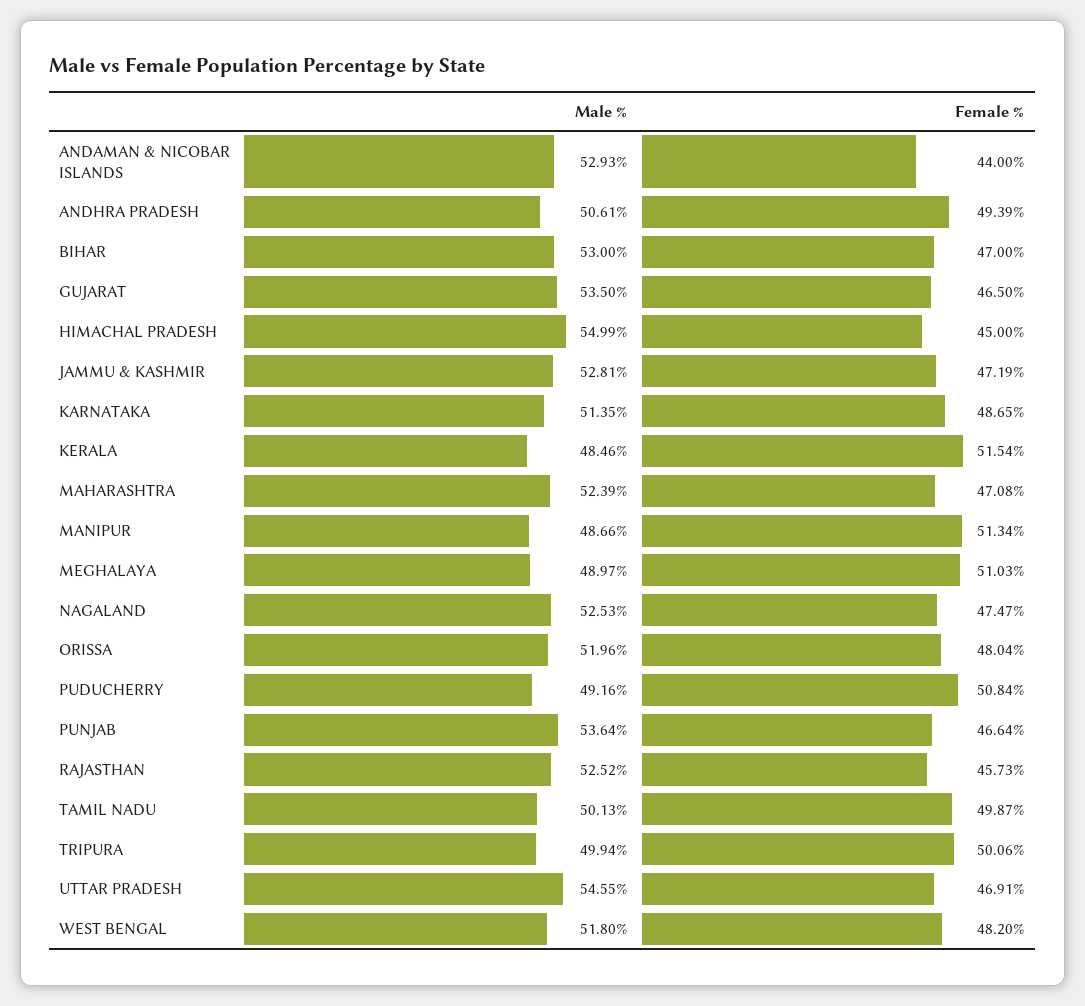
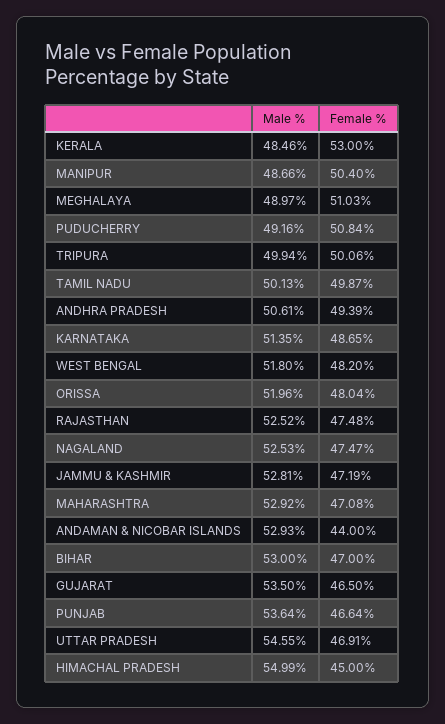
Female %, KERALA: 51.54 -> 53
Male %, MAHARASHTRA: 52.39 -> 52.92
Female %, MANIPUR: 51.34 -> 50.4
Female %, RAJASTHAN: 45.73 -> 47.48

